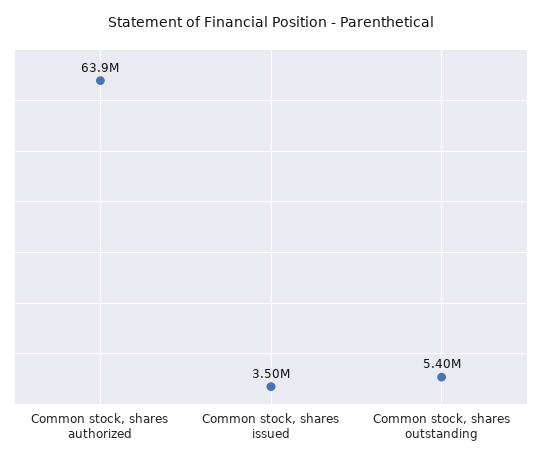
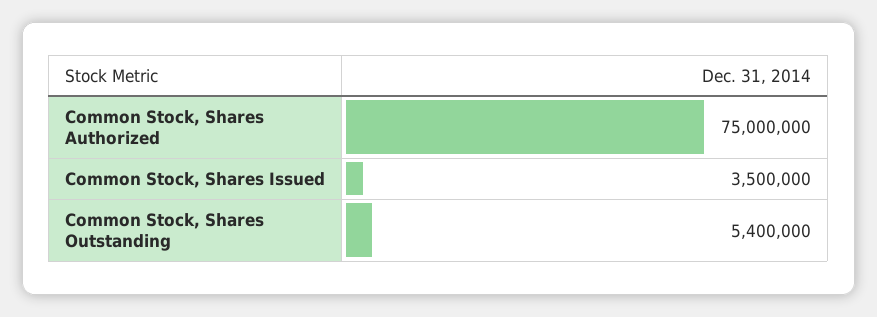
Common stock, shares authorized: 63900000 -> 75000000

